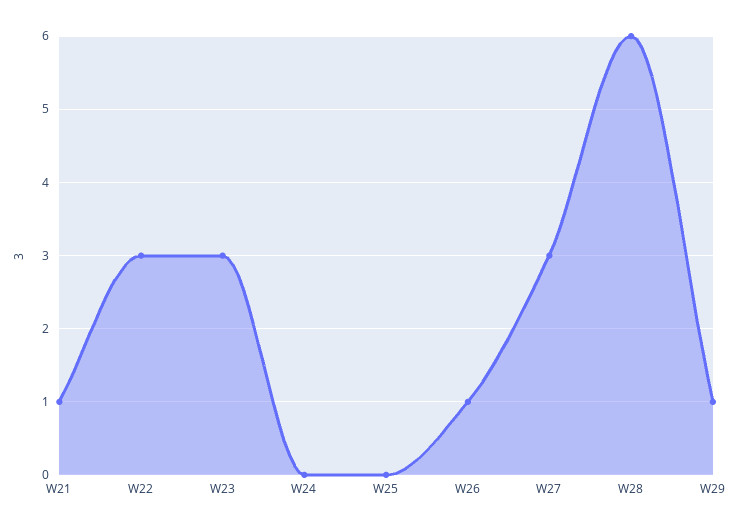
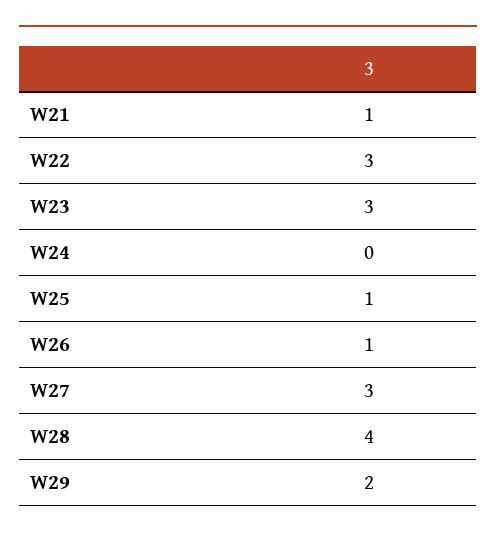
W25: 0 -> 1
W28: 6 -> 4
W29: 1 -> 2

